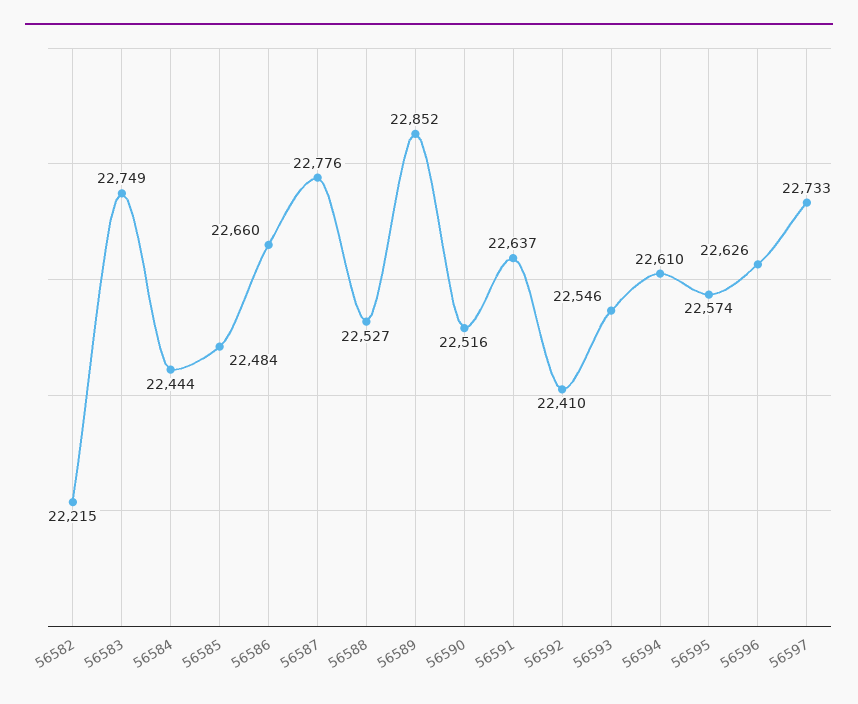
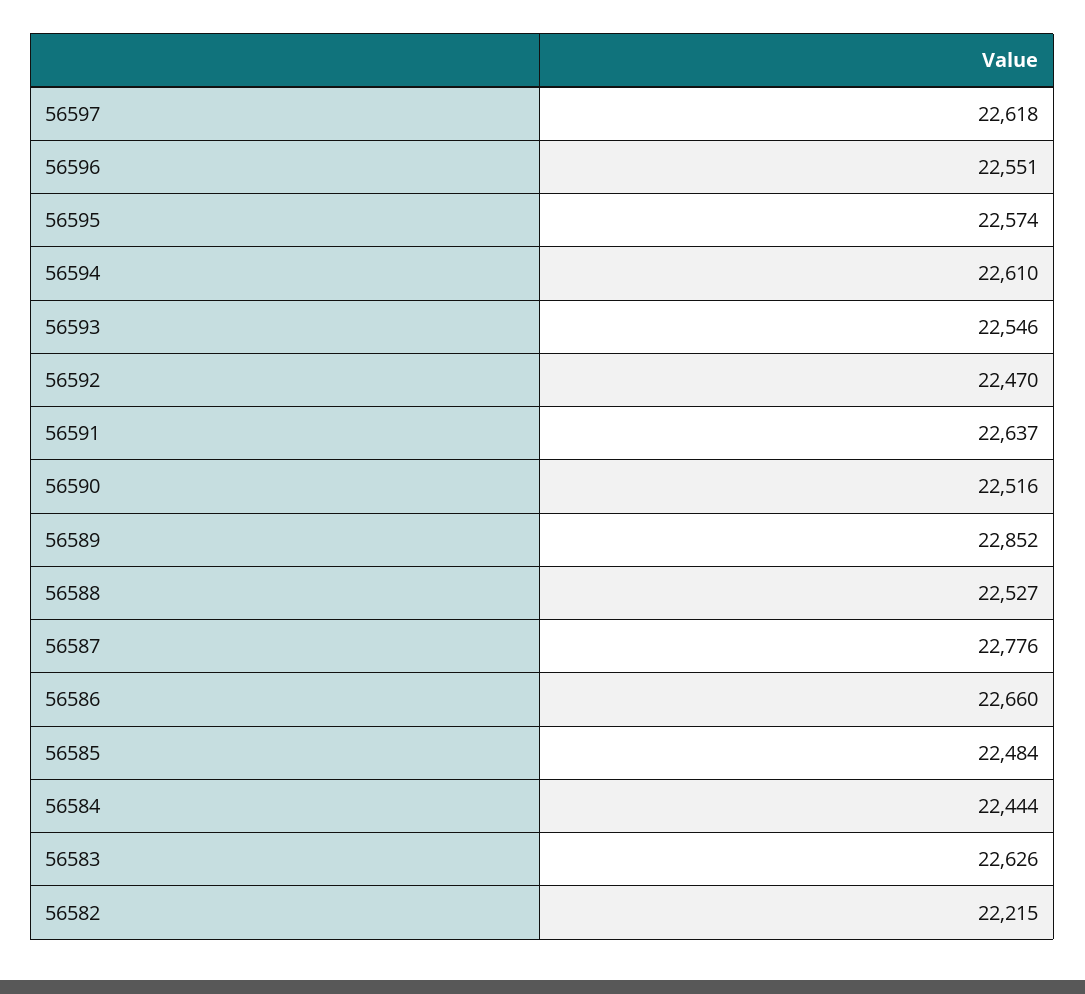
56583: 22749 -> 22626
56592: 22410 -> 22470
56596: 22626 -> 22551
56597: 22733 -> 22618

